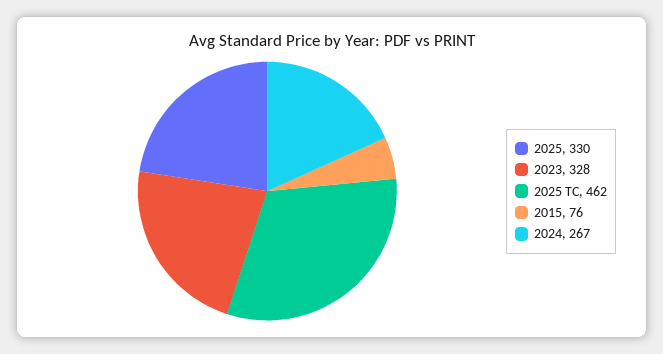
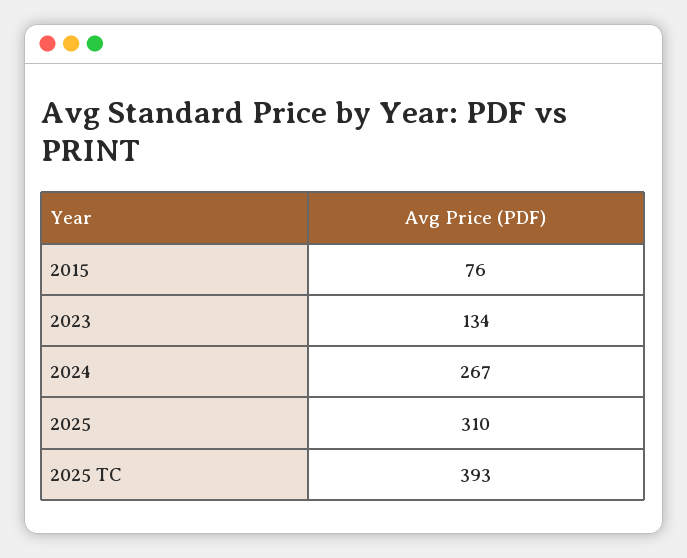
2025: 330 -> 310
2023: 328 -> 134
2025 TC: 462 -> 393

